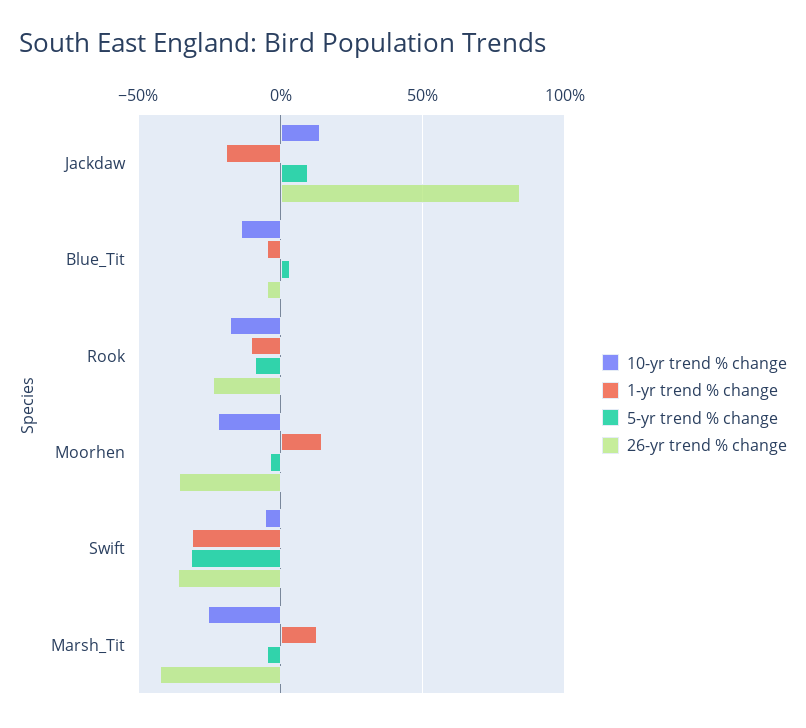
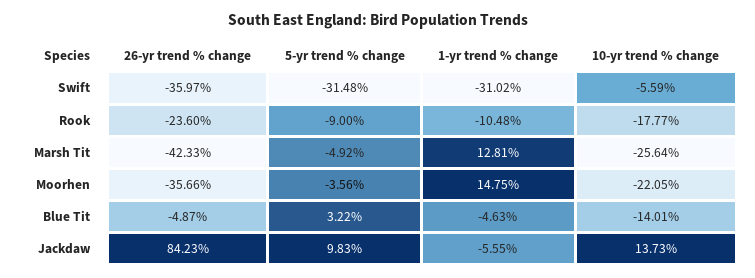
1-yr trend % change, Jackdaw: -20 -> -5.55

